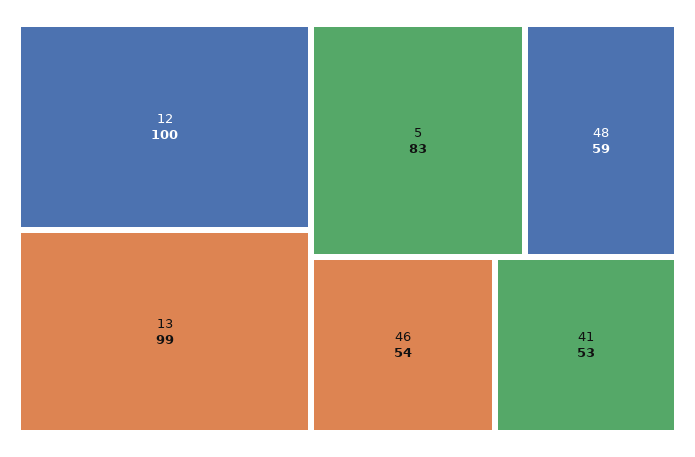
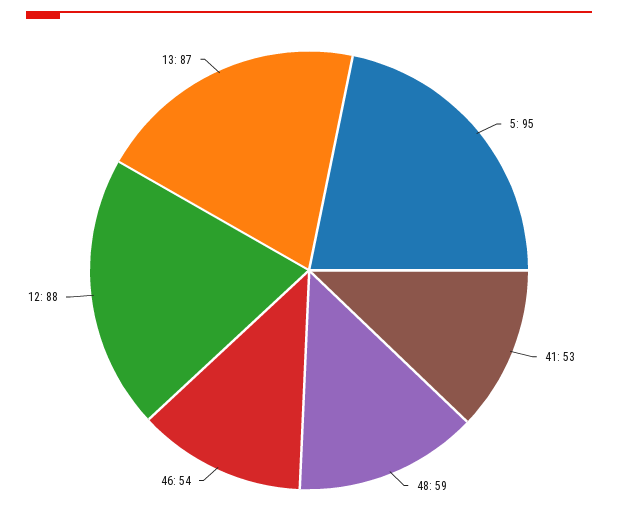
12: 100 -> 88
13: 99 -> 87
5: 83 -> 95

